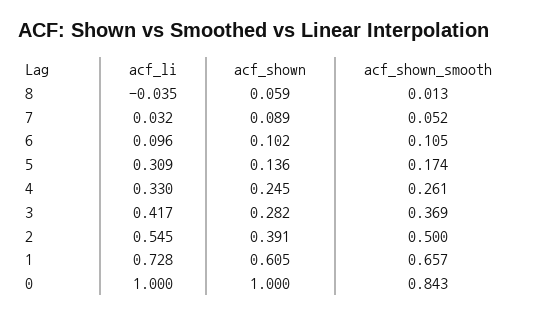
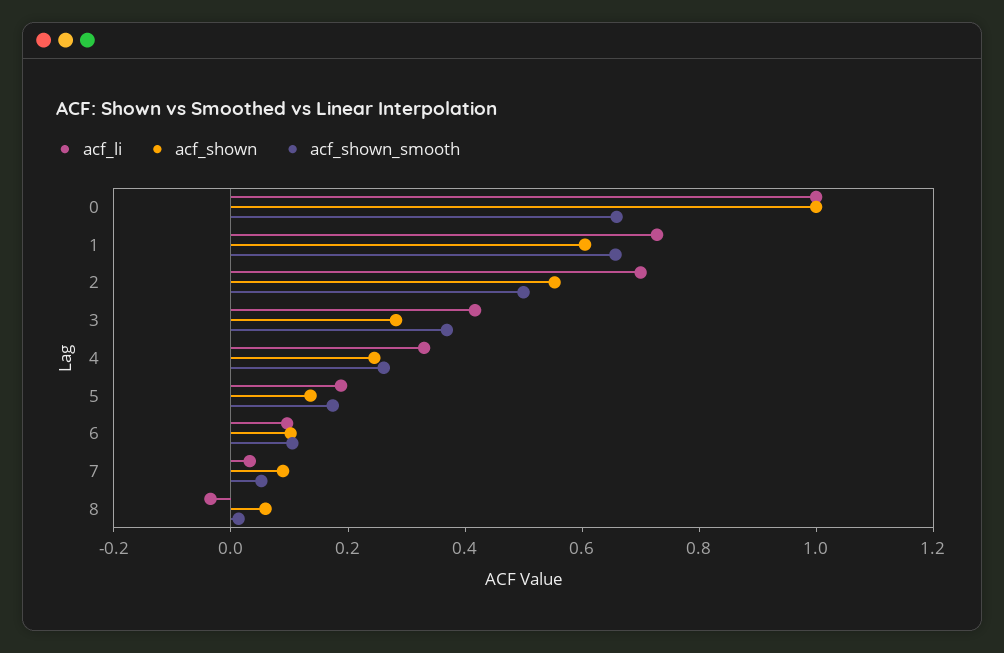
acf_li, 5: 0.309 -> 0.2
acf_li, 2: 0.545 -> 0.7
acf_shown, 2: 0.391 -> 0.55
acf_shown_smooth, 0: 0.843 -> 0.65

